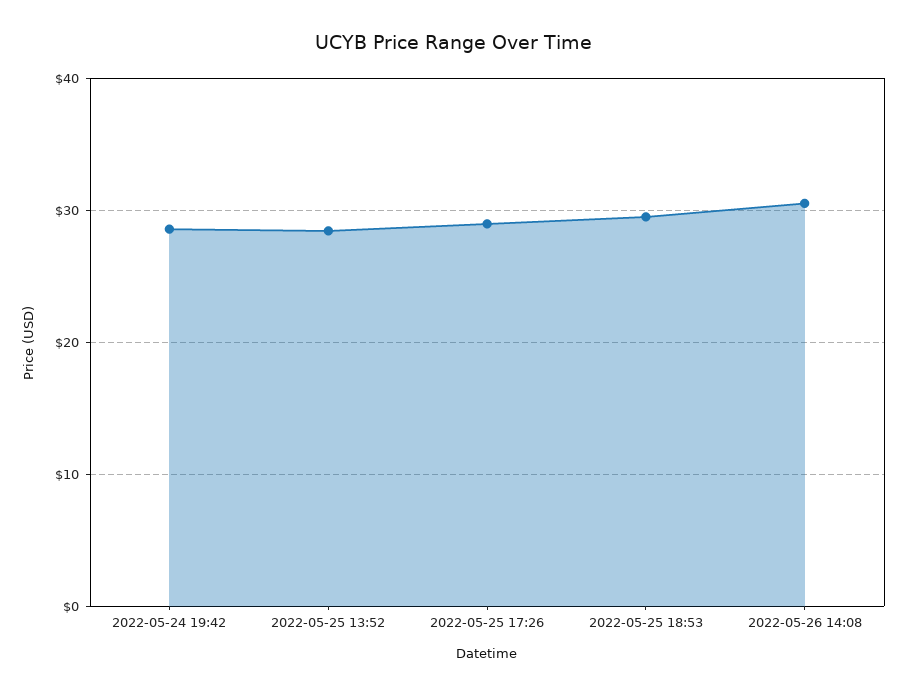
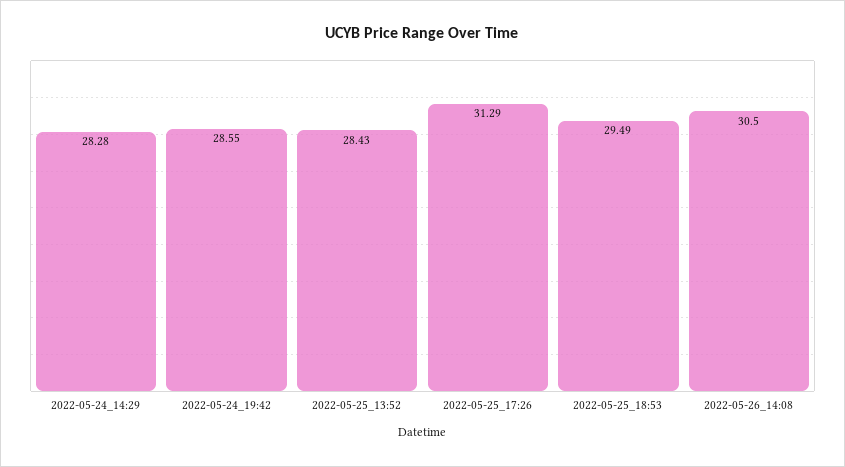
2022-05-25 17:26: 29 -> 31.29
2022-05-24_14:29: none -> 28.28

